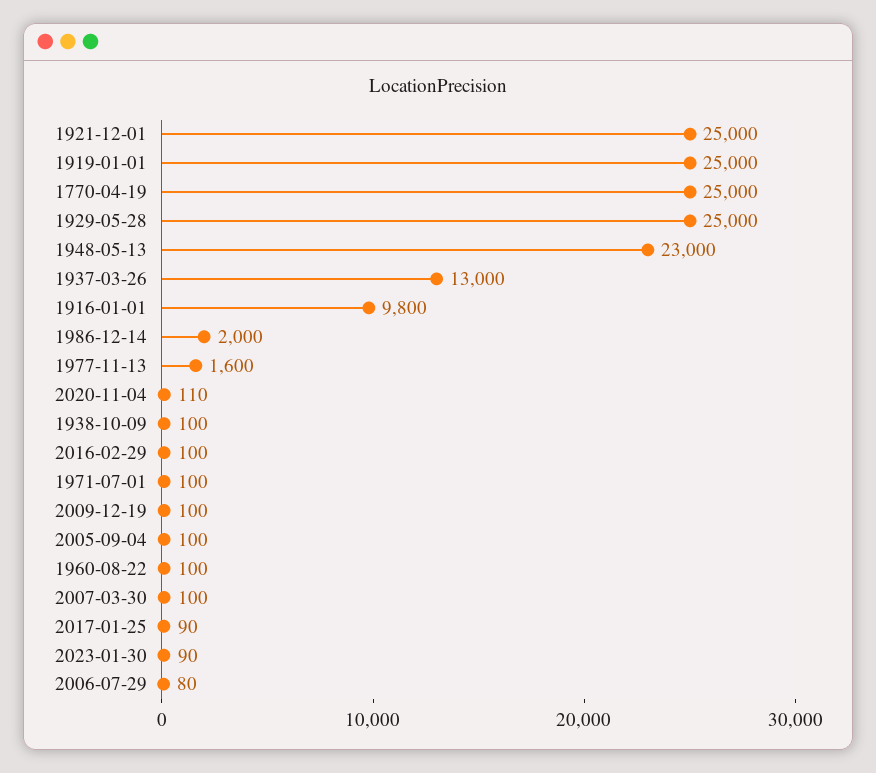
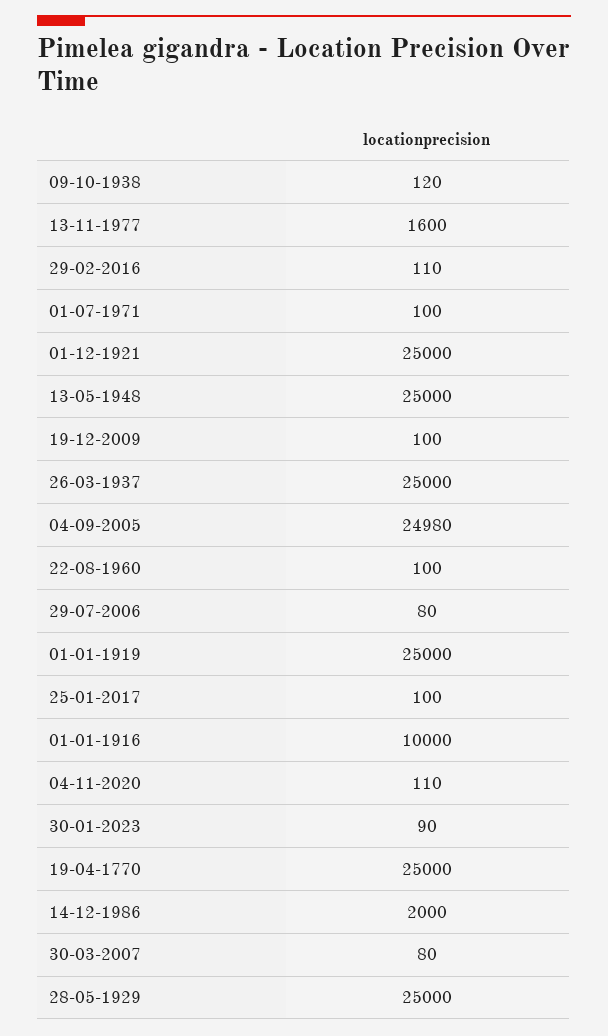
1948-05-13: 23000 -> 25000
1937-03-26: 13000 -> 25000
1916-01-01: 9800 -> 10000
1938-10-09: 100 -> 120
2016-02-29: 100 -> 110
2005-09-04: 100 -> 24980
2007-03-30: 100 -> 80
2017-01-25: 90 -> 100

